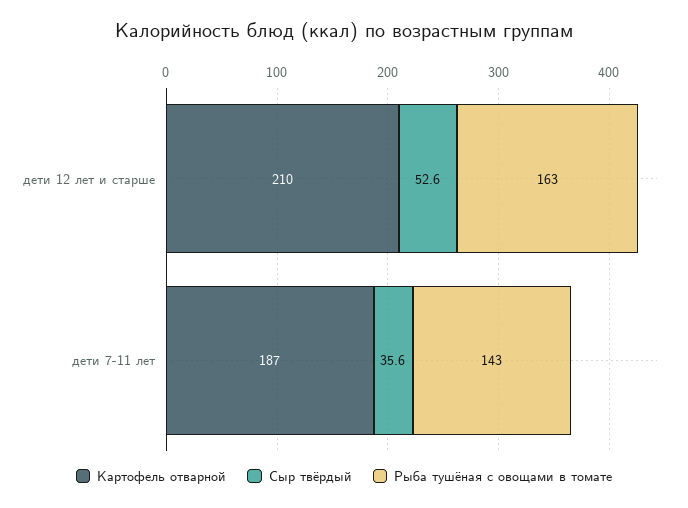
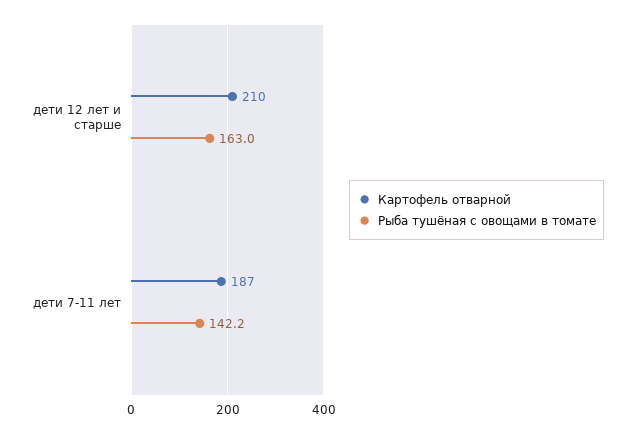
Сыр твёрдый, дети 12 лет и старше: 52.6 -> none
Сыр твёрдый, дети 7-11 лет: 35.6 -> none
Рыба тушёная с овощами в томате, дети 7-11 лет: 143 -> 142.2

